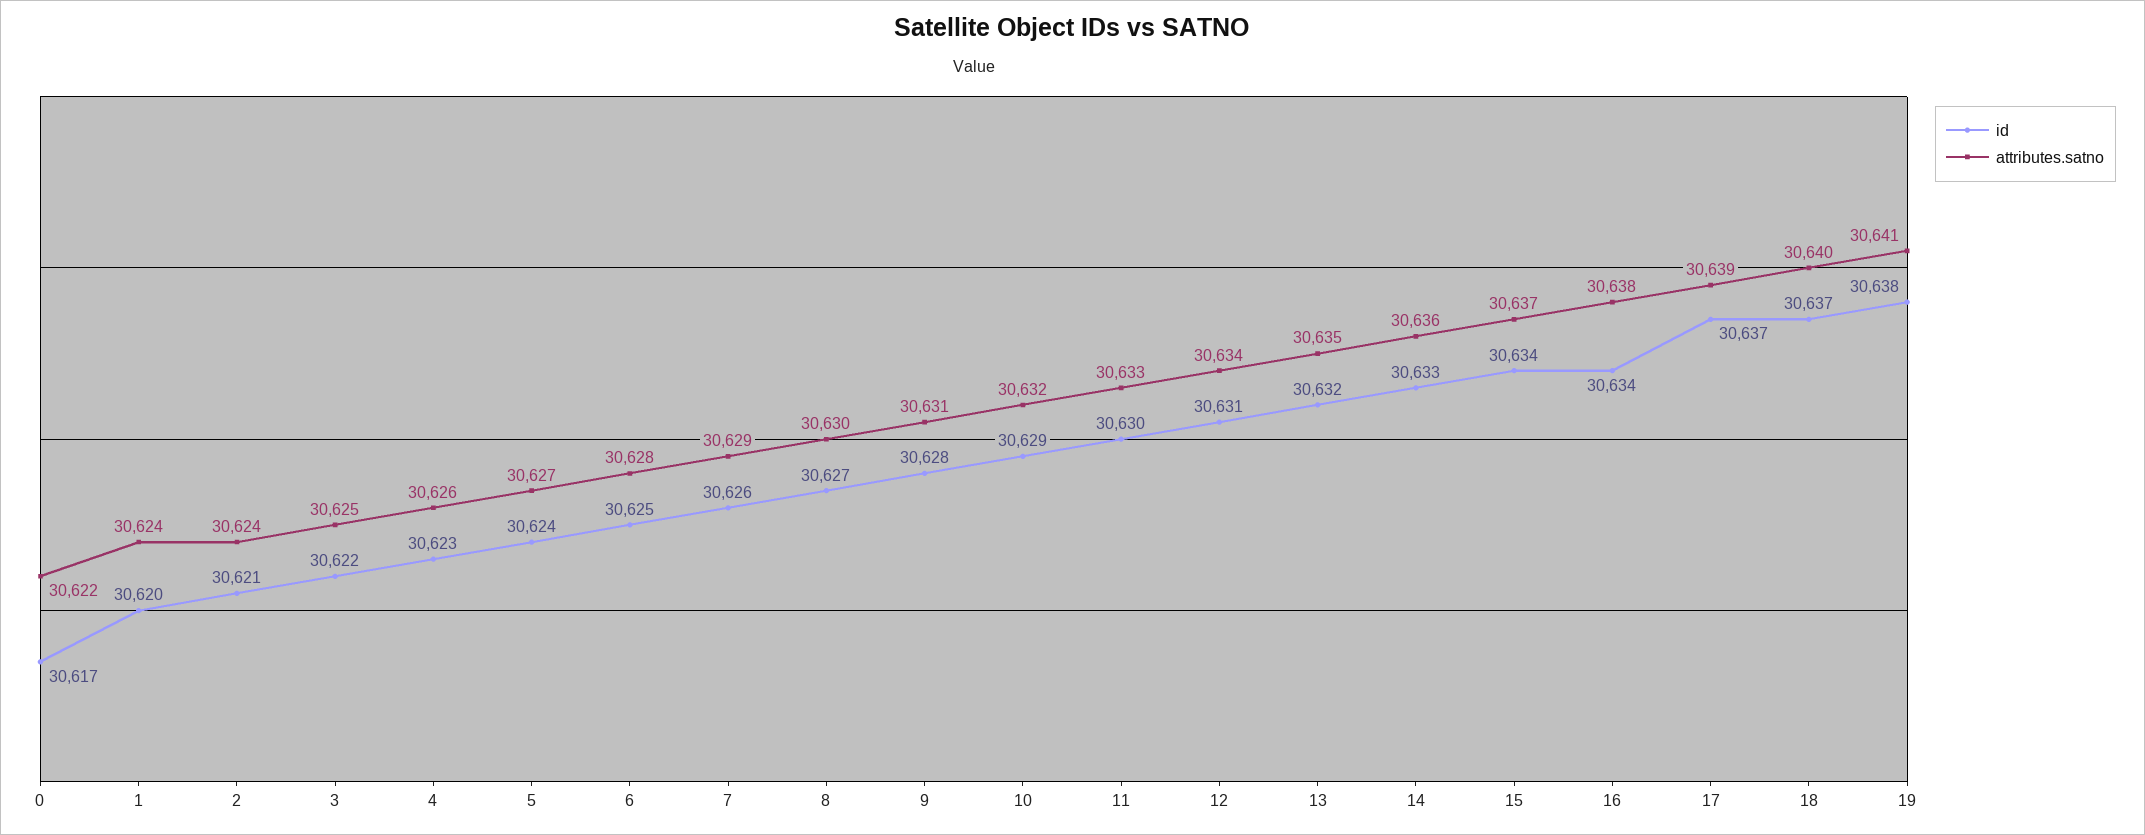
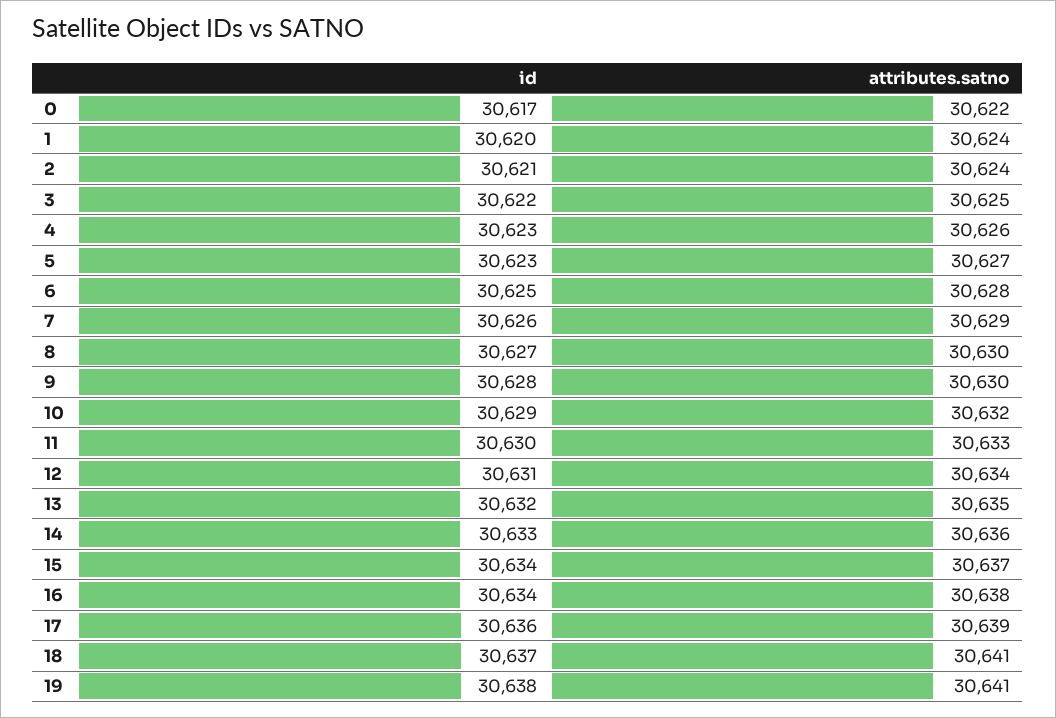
id, 5: 30624 -> 30623
attributes.satno, 9: 30631 -> 30630
id, 17: 30637 -> 30636
attributes.satno, 18: 30640 -> 30641

